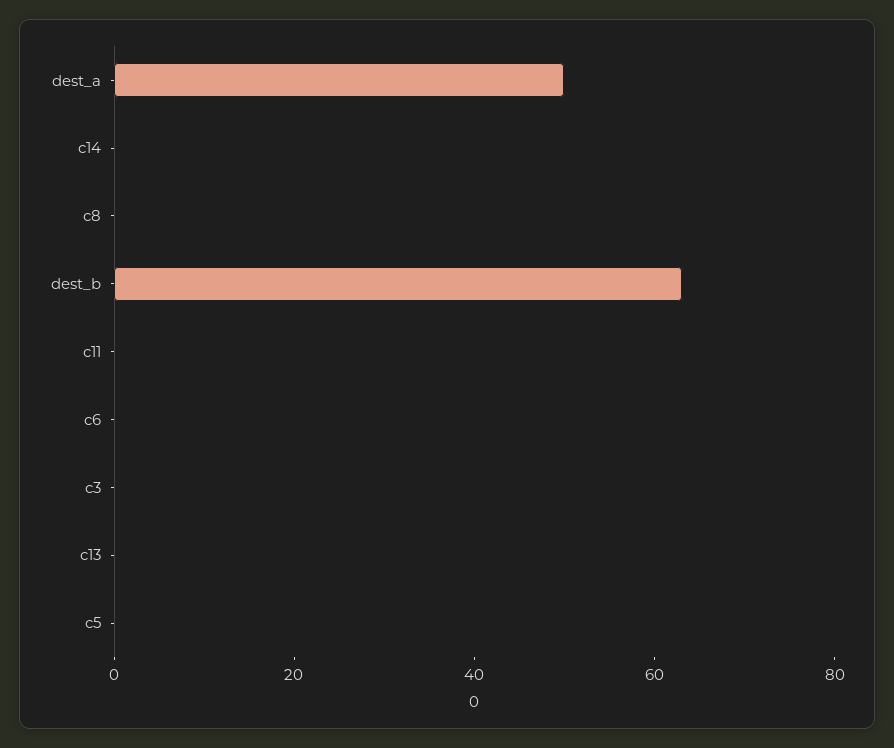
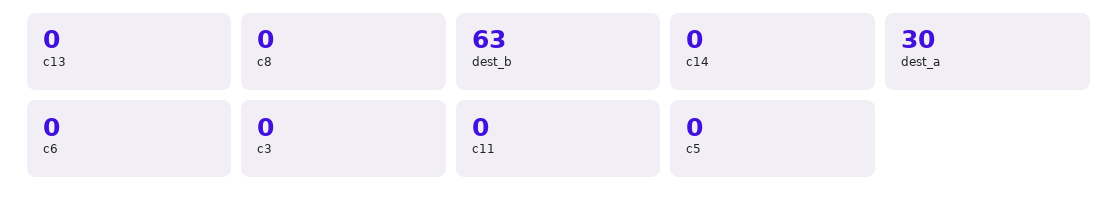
dest_a: 50 -> 30

